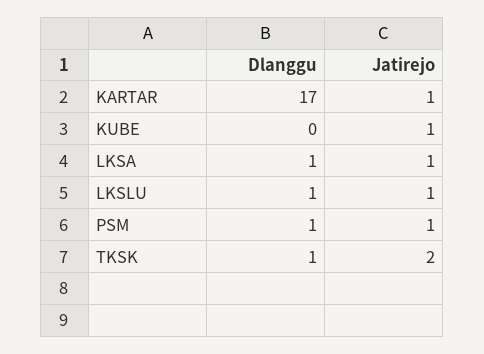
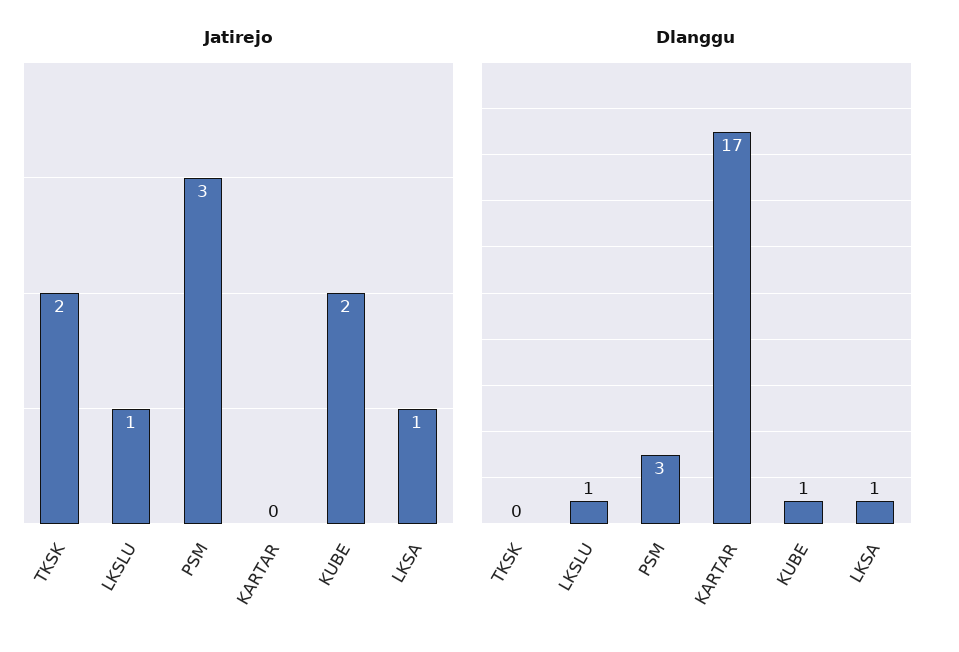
Jatirejo, KARTAR: 1 -> 0
Dlanggu, KUBE: 0 -> 1
Jatirejo, KUBE: 1 -> 2
Dlanggu, PSM: 1 -> 3
Jatirejo, PSM: 1 -> 3
Dlanggu, TKSK: 1 -> 0

